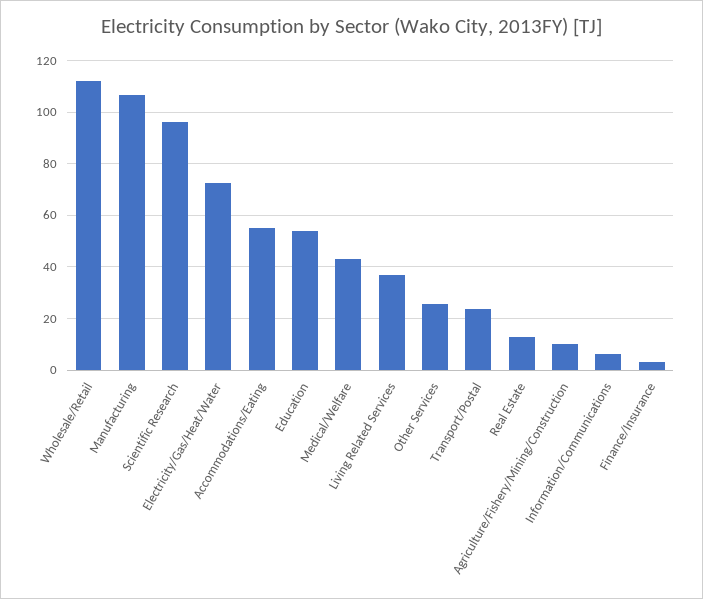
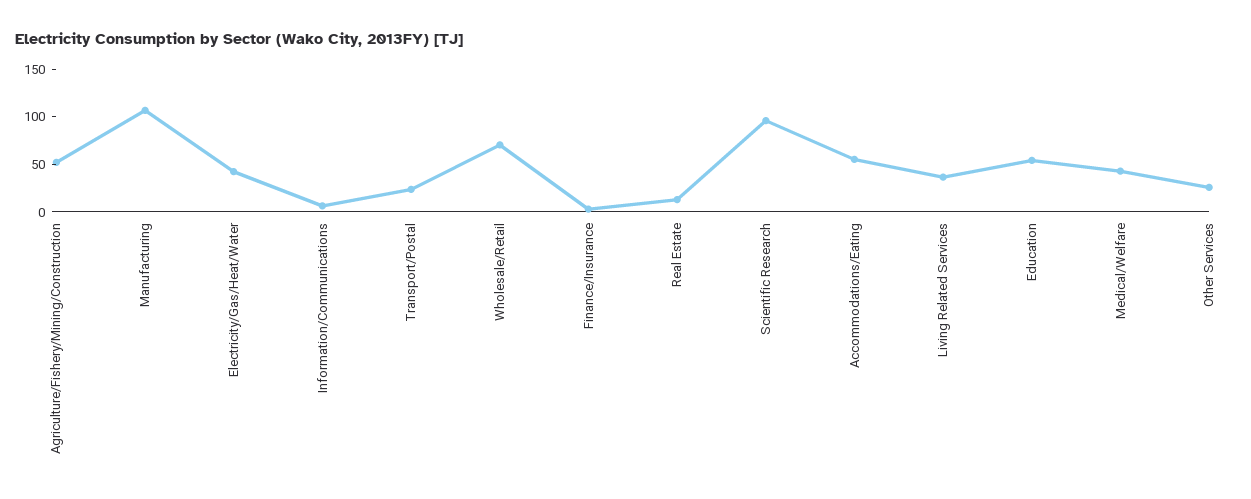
Wholesale/Retail: 112.5 -> 70
Electricity/Gas/Heat/Water: 72.5 -> 40
Agriculture/Fishery/Mining/Construction: 10 -> 50

